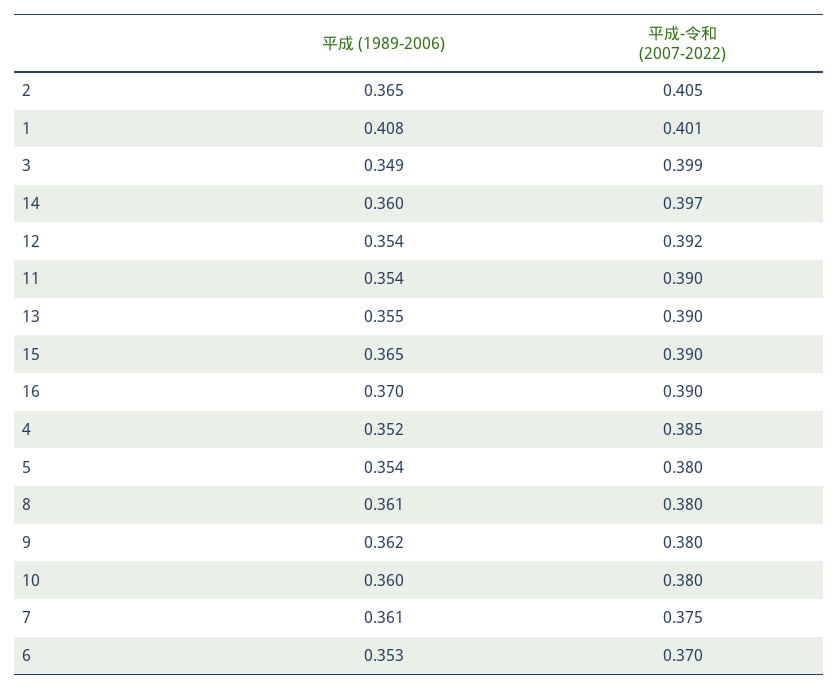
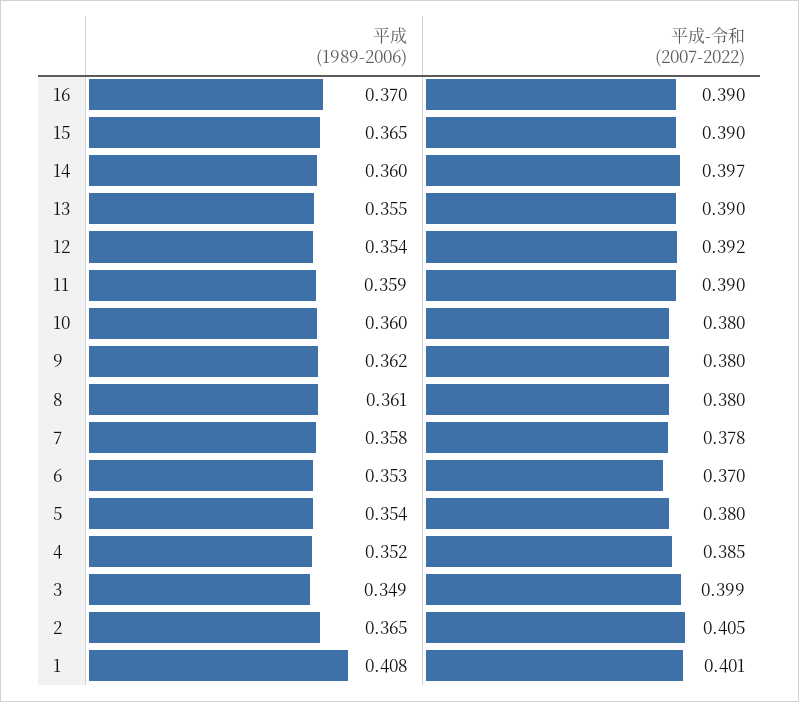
平成 (1989-2006), 11: 0.354 -> 0.359
平成 (1989-2006), 7: 0.361 -> 0.358
平成-令和 (2007-2022), 7: 0.375 -> 0.378

